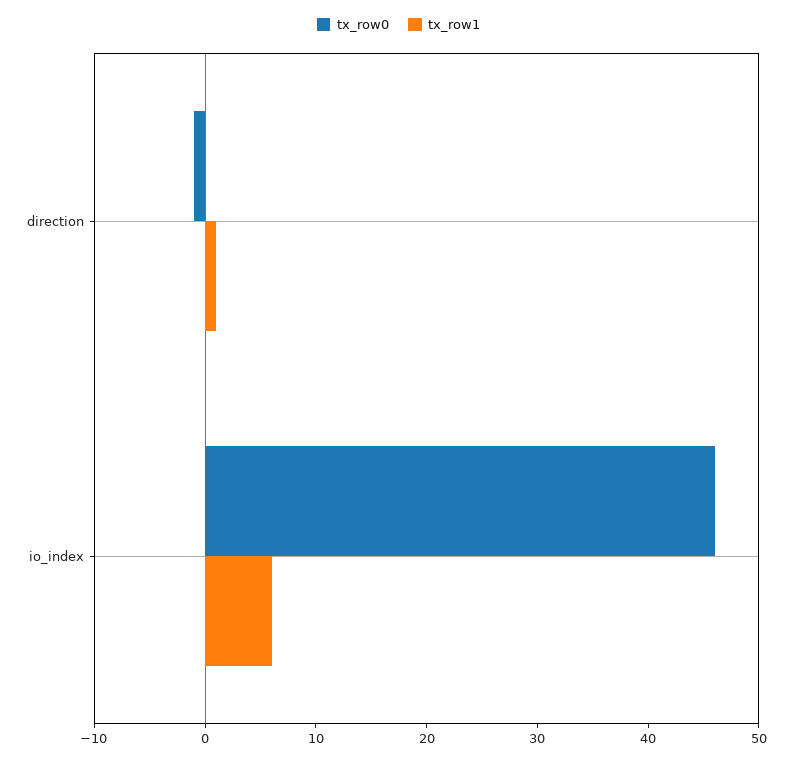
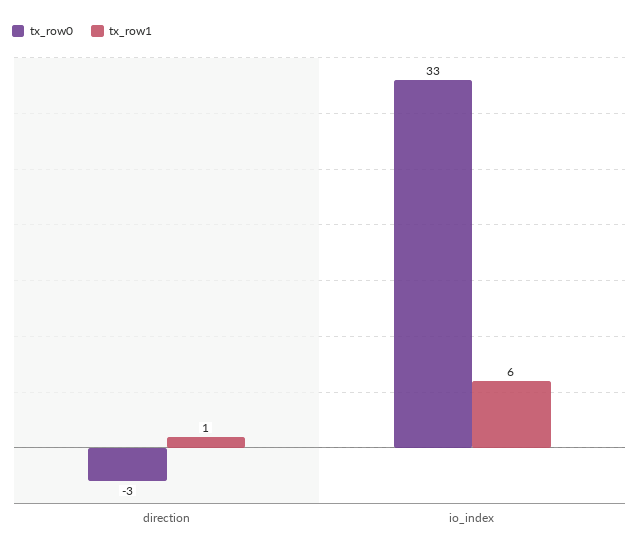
tx_row0, direction: -1 -> -3
tx_row0, io_index: 46 -> 33

